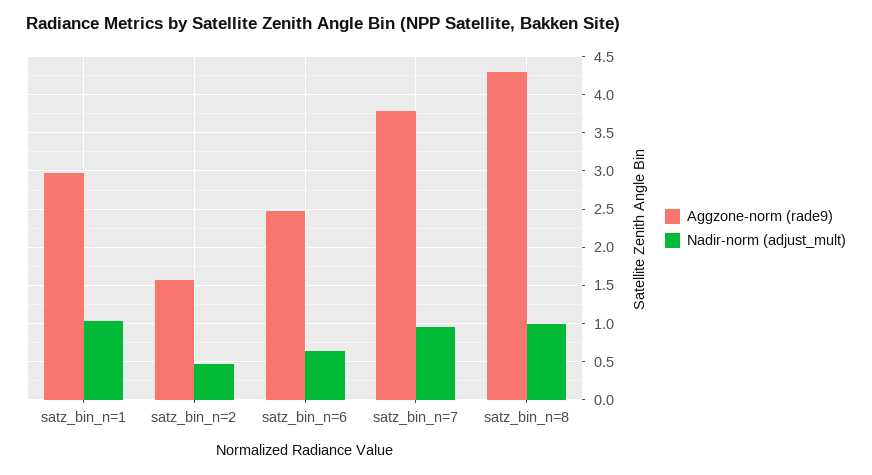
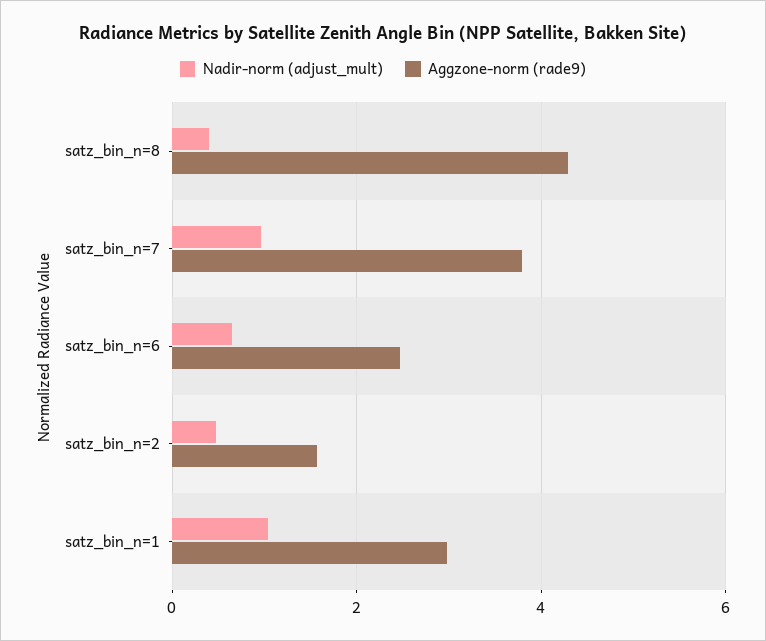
Nadir-norm (adjust_mult), satz_bin_n=8: 1 -> 0.4

